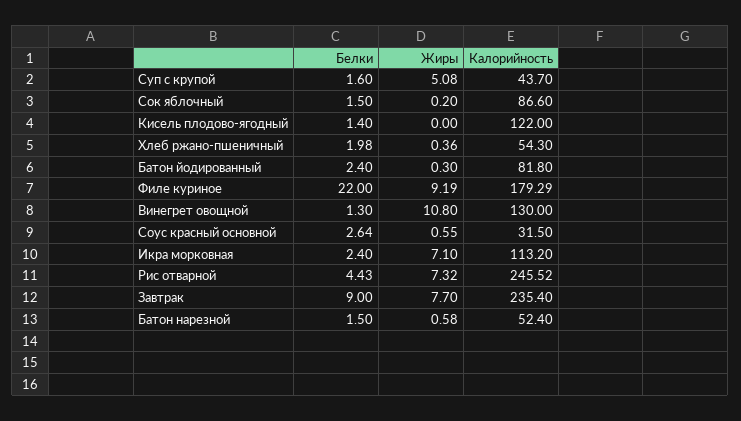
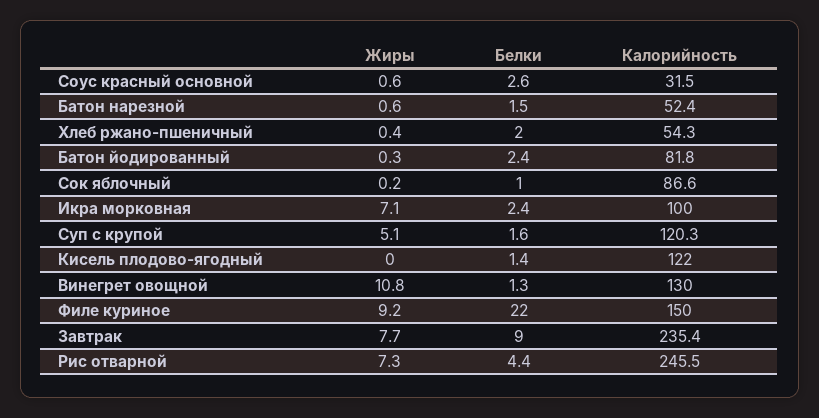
Калорийность, Суп с крупой: 43.7 -> 120.3
Белки, Сок яблочный: 1.5 -> 1
Калорийность, Филе куриное: 179.29 -> 150
Калорийность, Икра морковная: 113.2 -> 100

